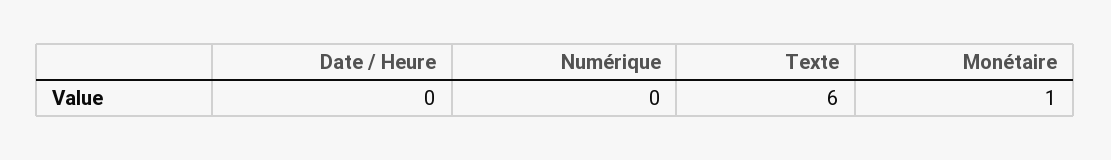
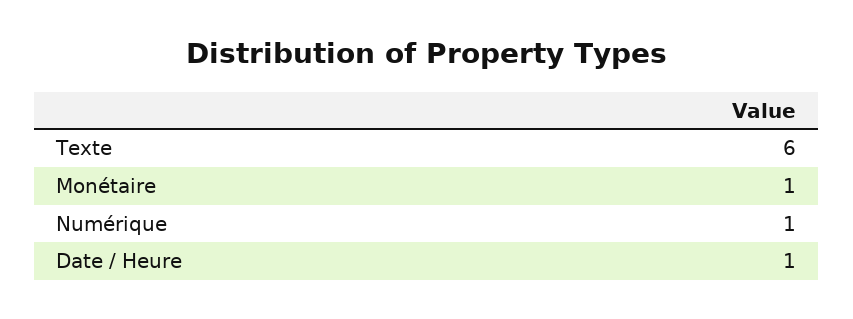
Date / Heure: 0 -> 1
Numérique: 0 -> 1

